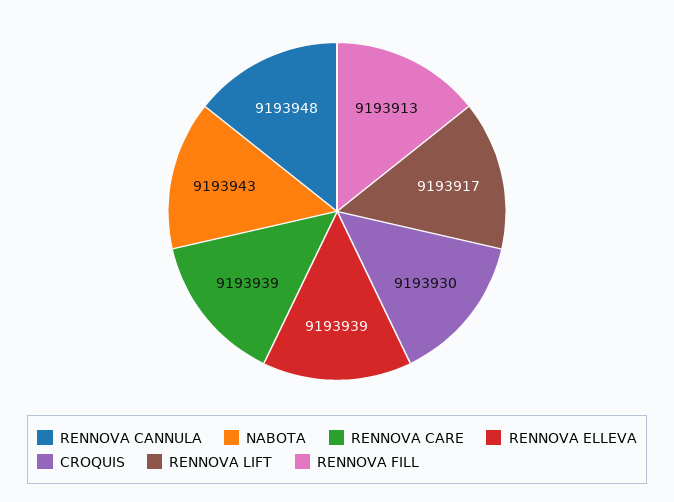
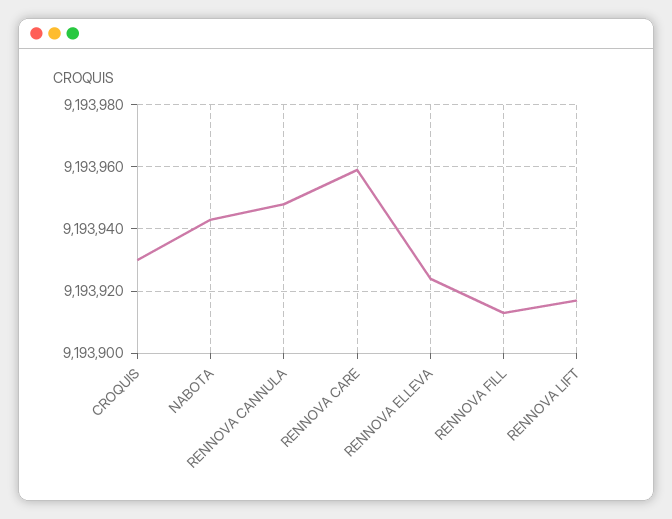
RENNOVA CARE: 9193939 -> 9193960
RENNOVA ELLEVA: 9193939 -> 9193925

